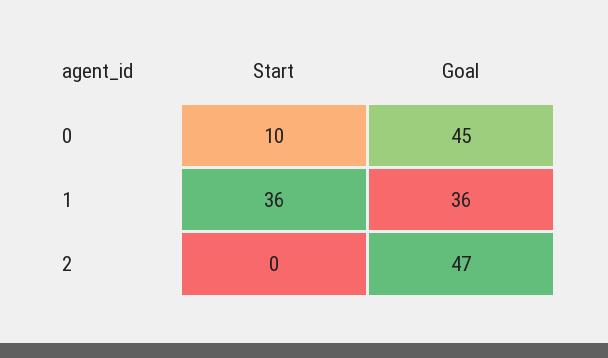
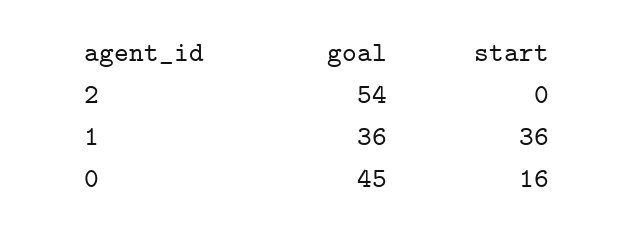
Start, 0: 10 -> 16
Goal, 2: 47 -> 54

